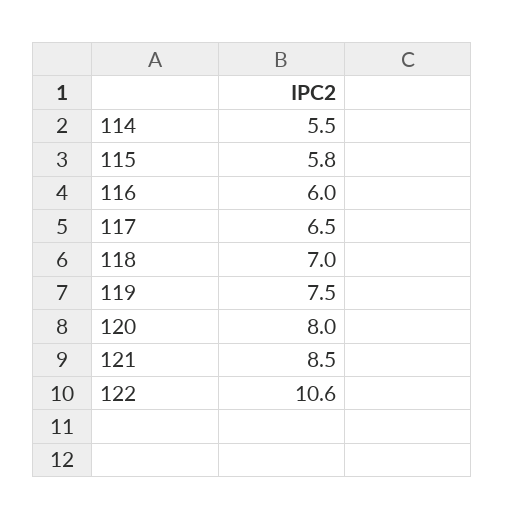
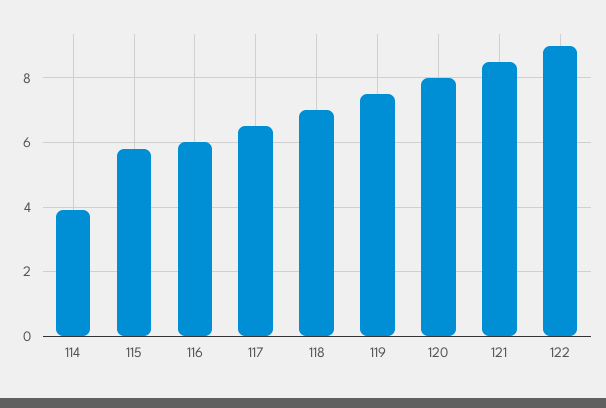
114: 5.5 -> 4
122: 10.6 -> 9

